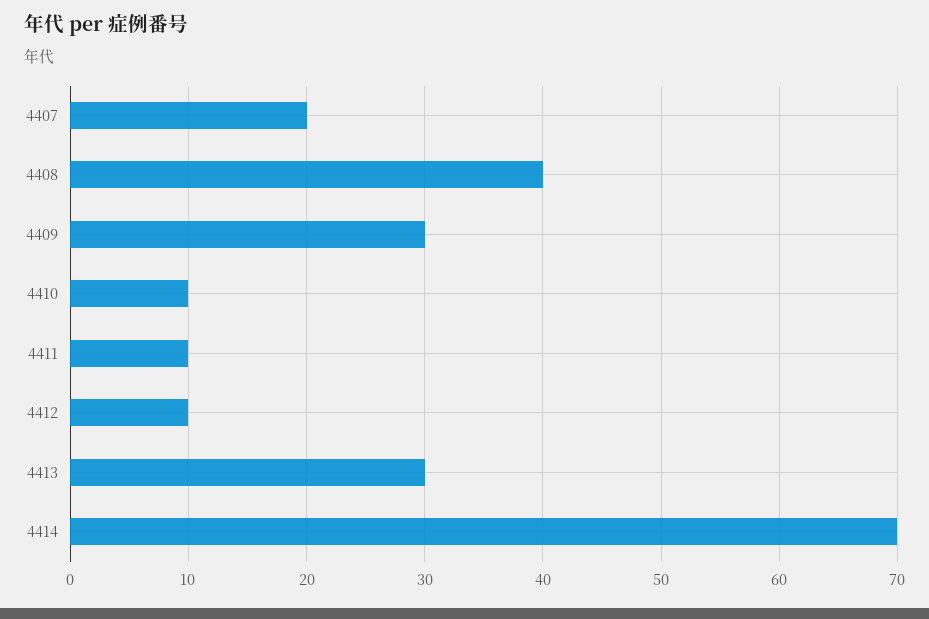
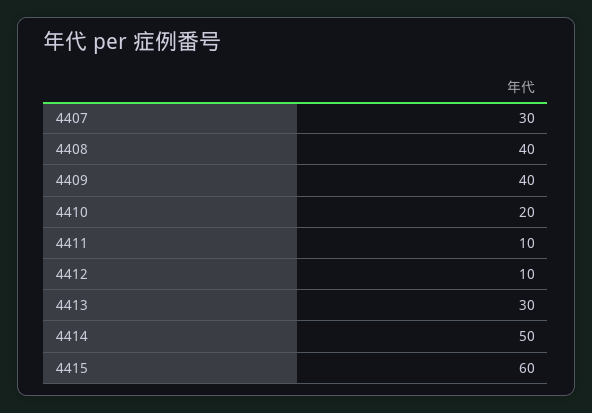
4407: 20 -> 30
4409: 30 -> 40
4410: 10 -> 20
4414: 70 -> 50
4415: none -> 60

